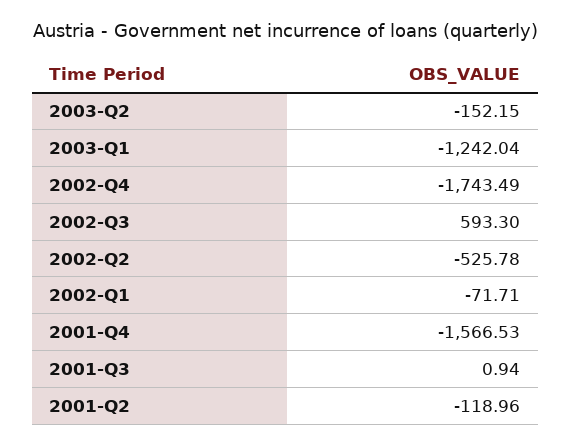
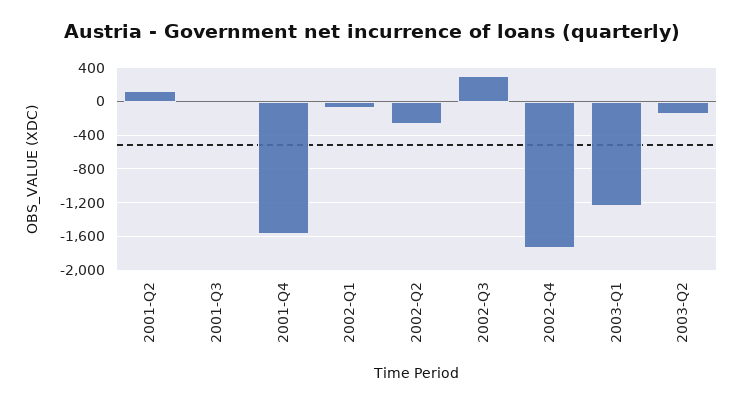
2002-Q3: 593.3 -> 300
2002-Q2: -525.78 -> -300
2001-Q2: -118.96 -> 100

